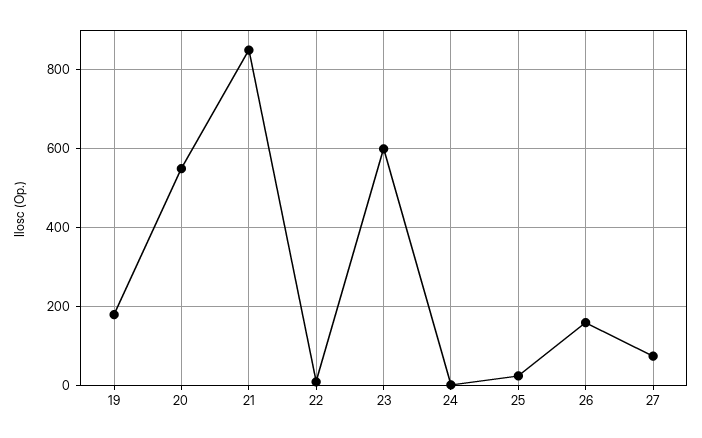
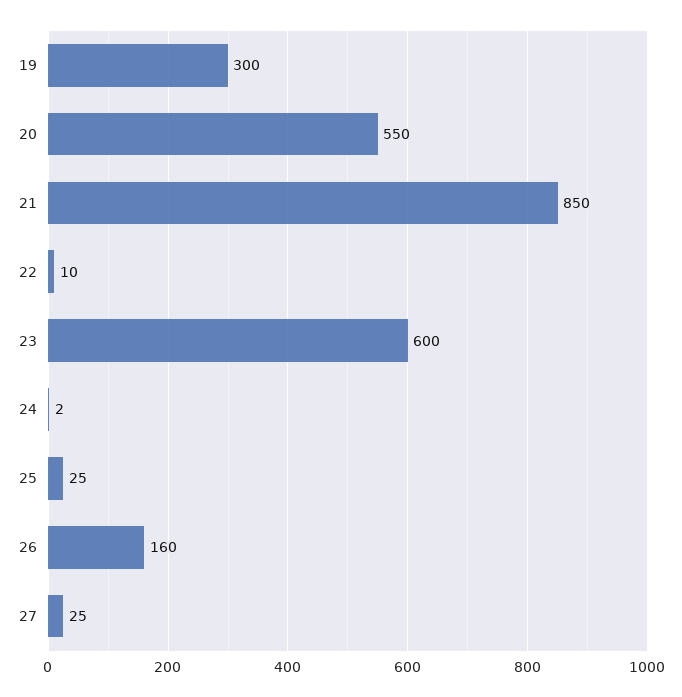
19: 180 -> 300
27: 80 -> 25

